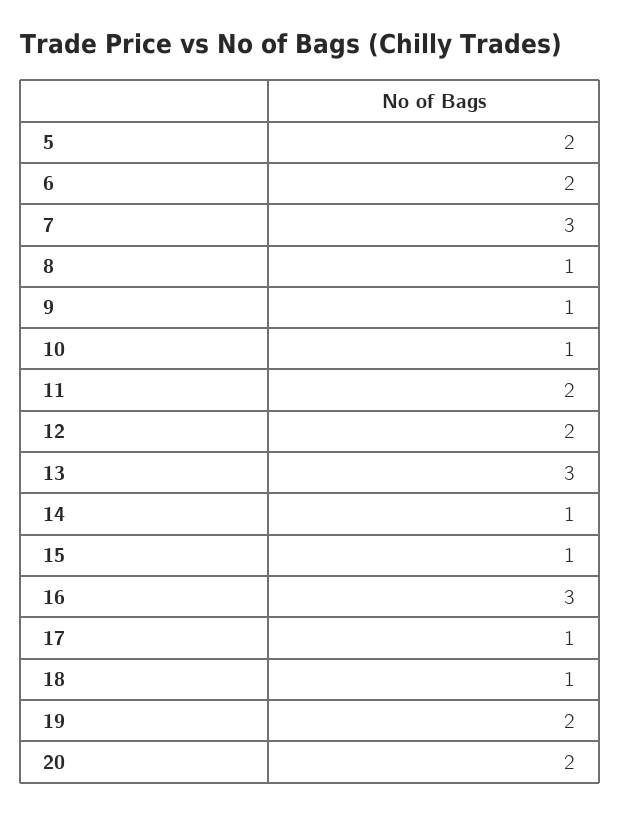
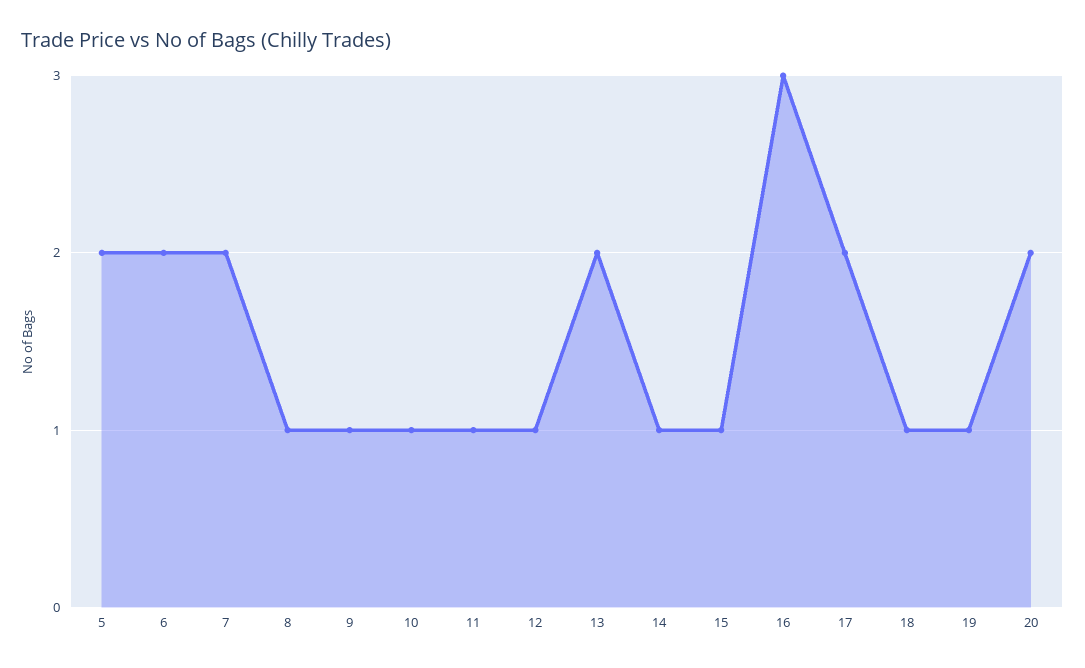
7: 3 -> 2
11: 2 -> 1
12: 2 -> 1
13: 3 -> 2
17: 1 -> 2
19: 2 -> 1

